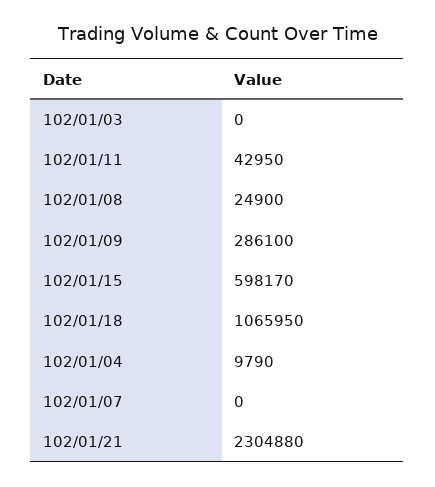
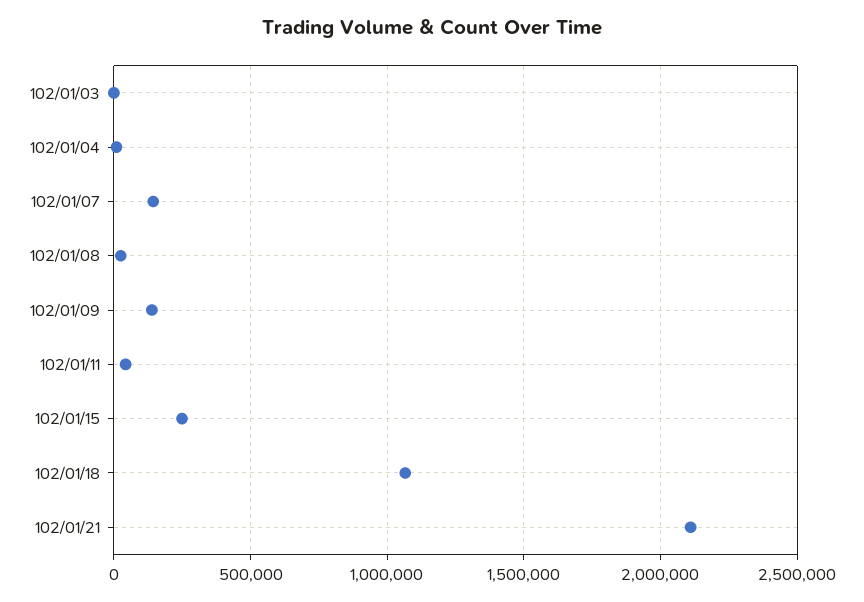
102/01/09: 286100 -> 150000
102/01/15: 598170 -> 250000
102/01/07: 0 -> 150000
102/01/21: 2304880 -> 2100000

